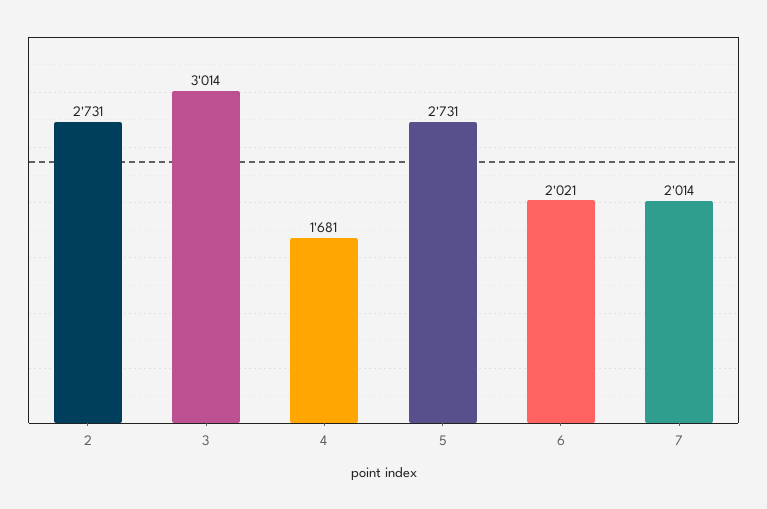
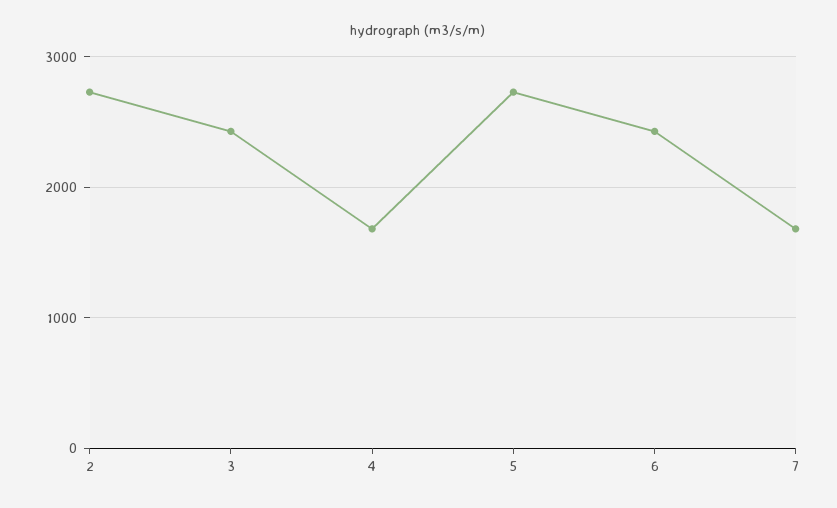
3: 3014 -> 2400
6: 2021 -> 2400
7: 2014 -> 1700

